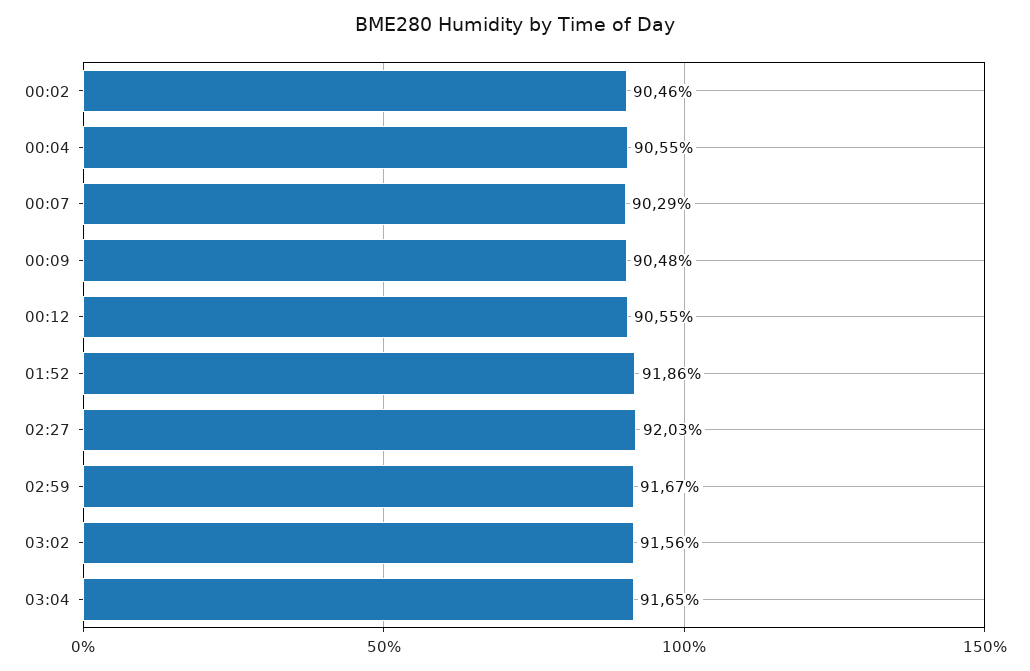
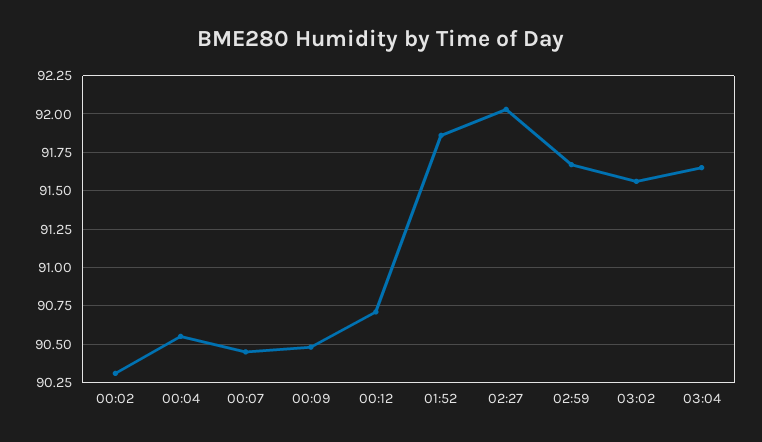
00:02: 90.46 -> 90.3
00:07: 90.29 -> 90.45
00:12: 90.55 -> 90.7

